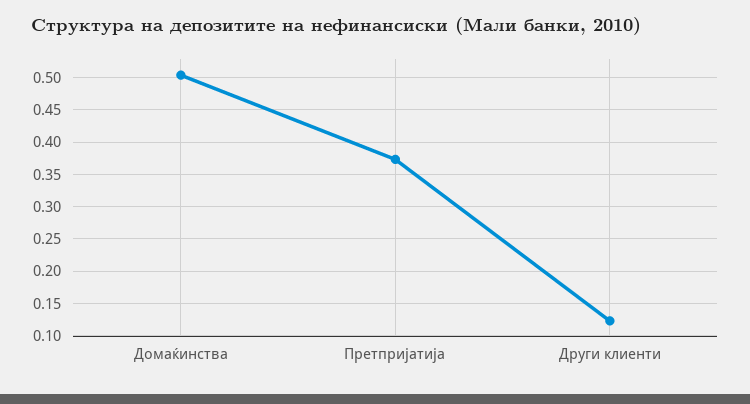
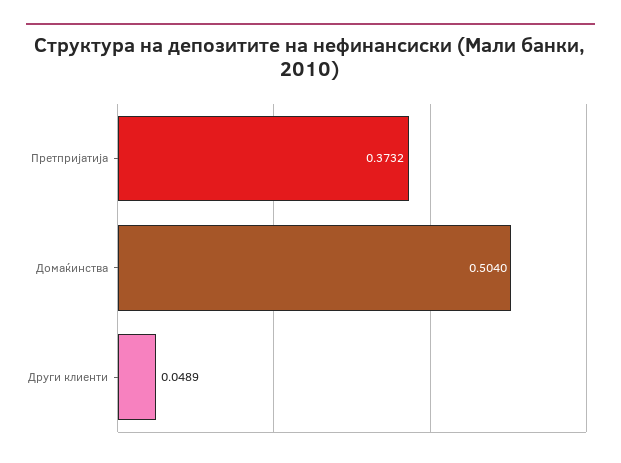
Други клиенти: 0.12 -> 0.0489

